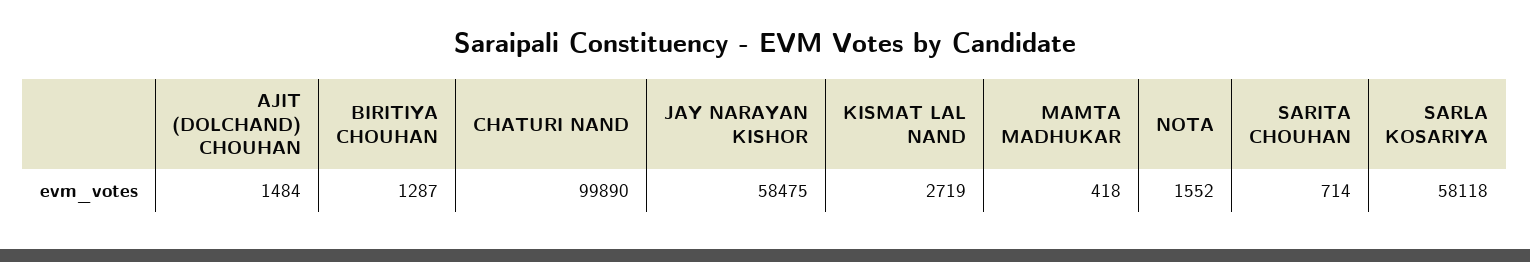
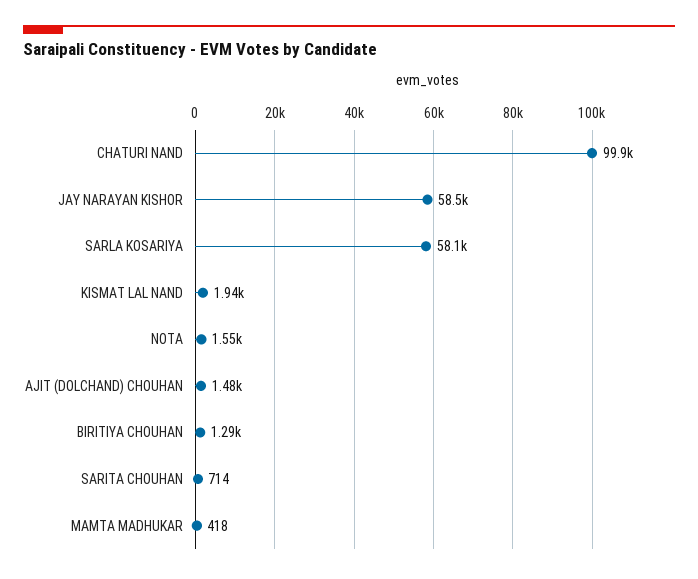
KISMAT LAL NAND: 2719 -> 1940

